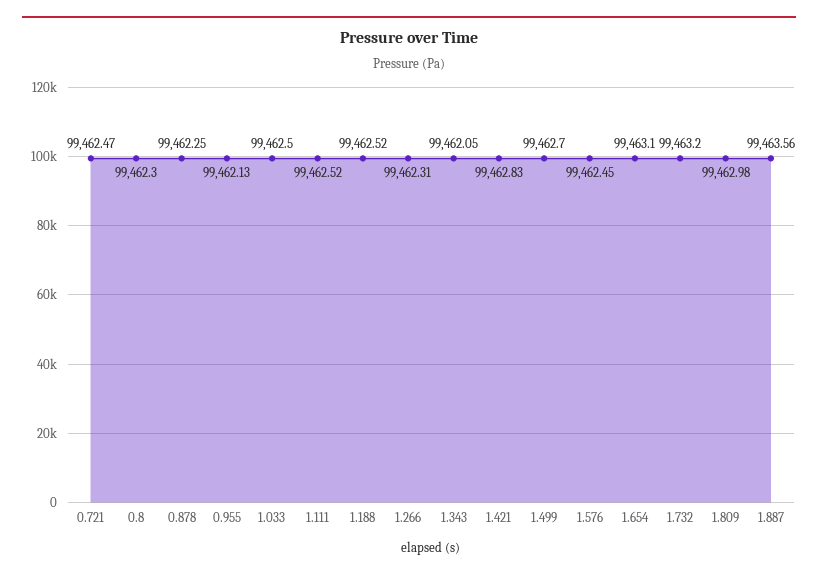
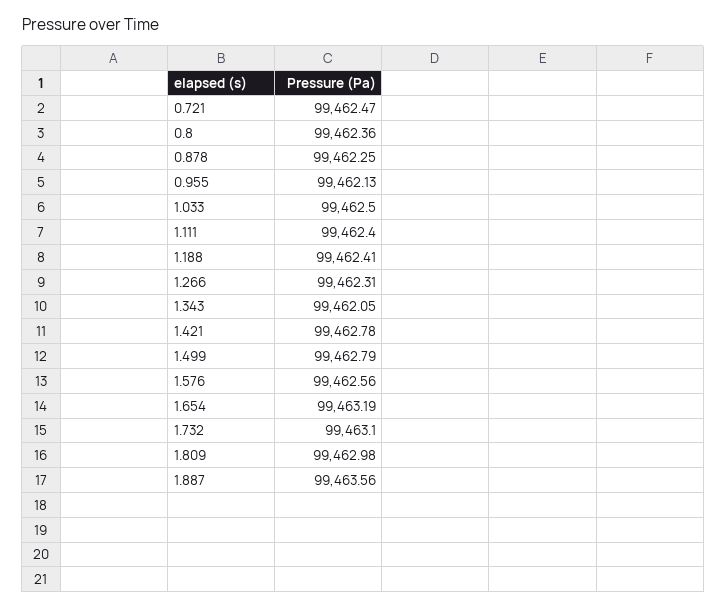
0.8: 99462.3 -> 99462.36
1.111: 99462.52 -> 99462.4
1.188: 99462.52 -> 99462.41
1.421: 99462.83 -> 99462.78
1.499: 99462.7 -> 99462.79
1.576: 99462.45 -> 99462.56
1.654: 99463.1 -> 99463.19
1.732: 99463.2 -> 99463.1

